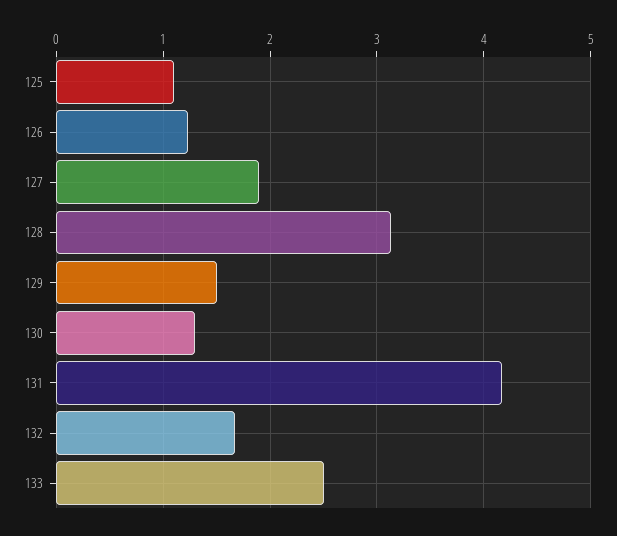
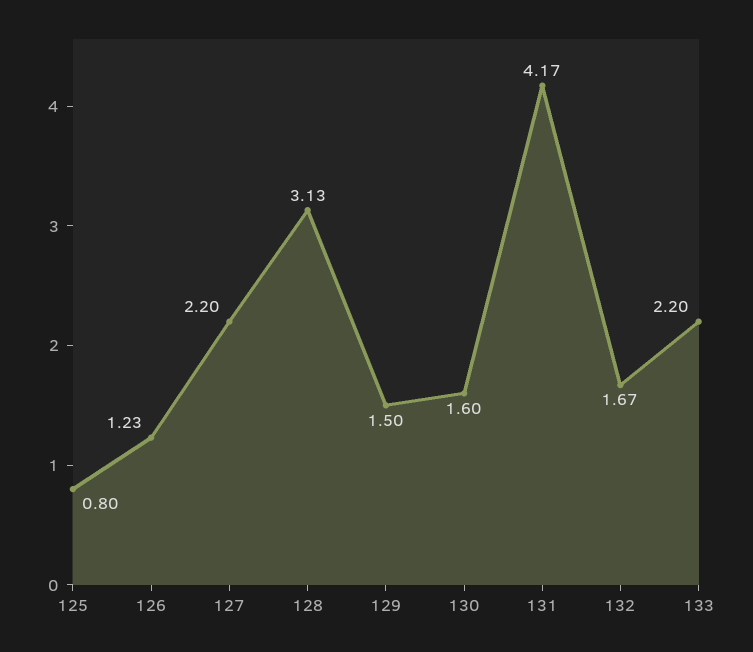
125: 1.1 -> 0.8
127: 1.9 -> 2.2
130: 1.3 -> 1.6
133: 2.5 -> 2.2

